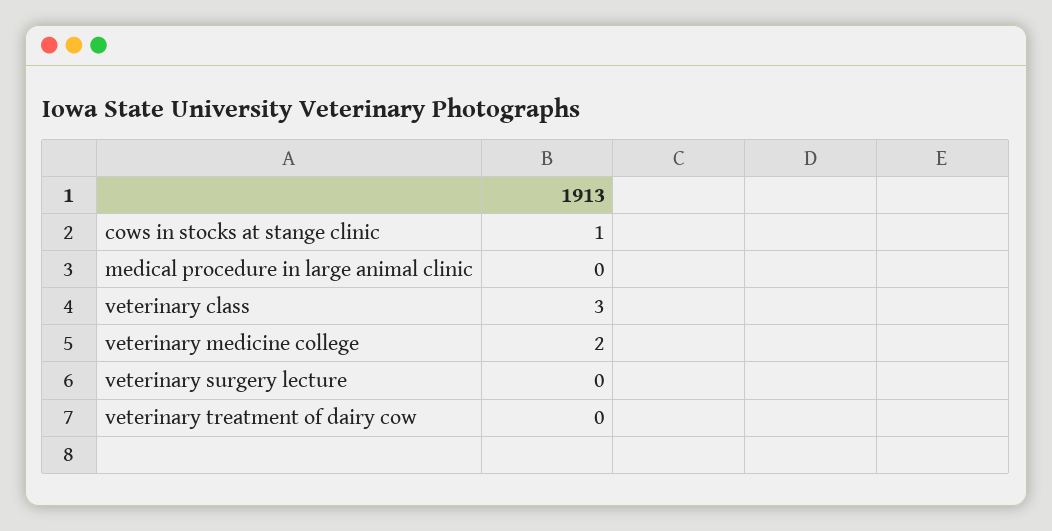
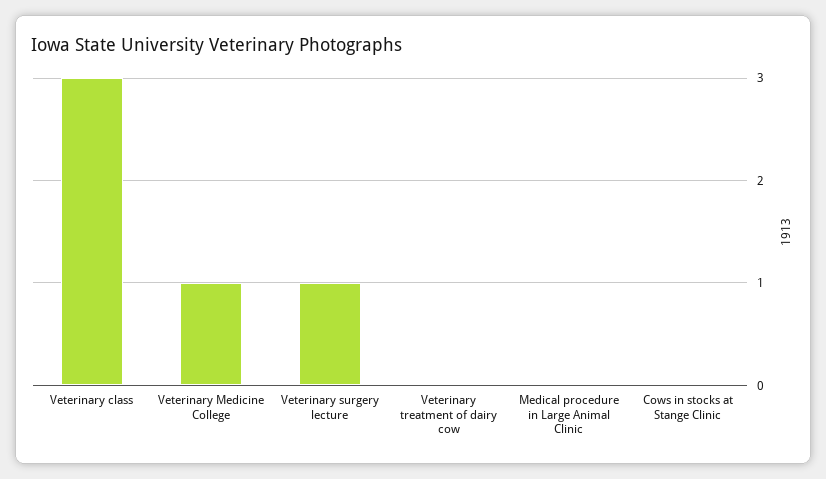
cows in stocks at stange clinic: 1 -> 0
veterinary medicine college: 2 -> 1
veterinary surgery lecture: 0 -> 1

